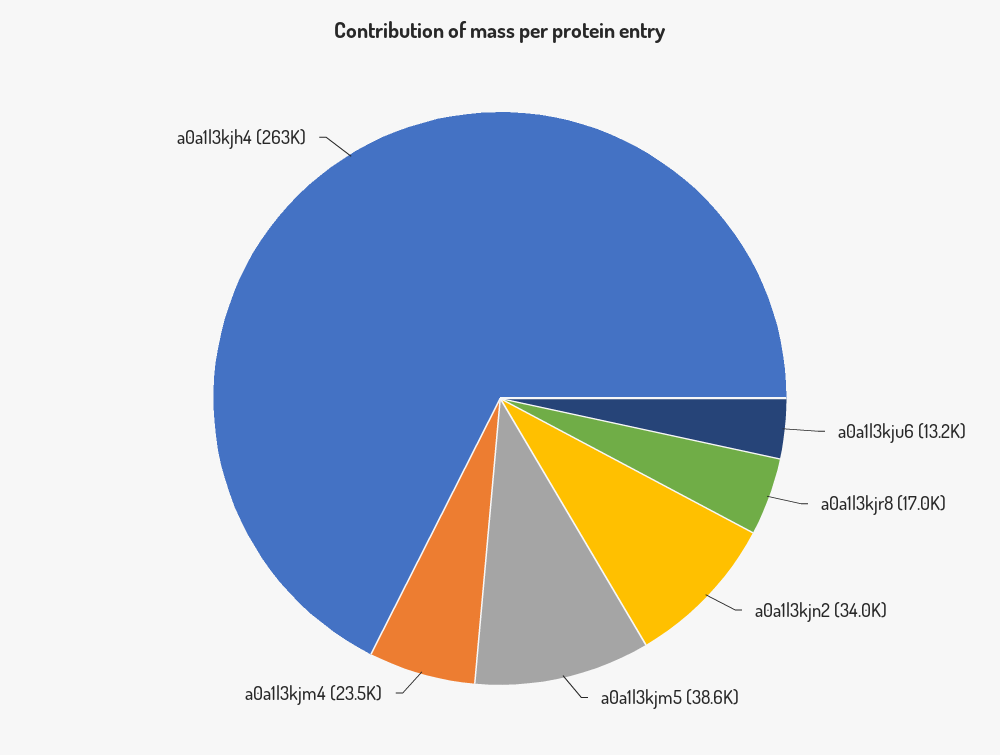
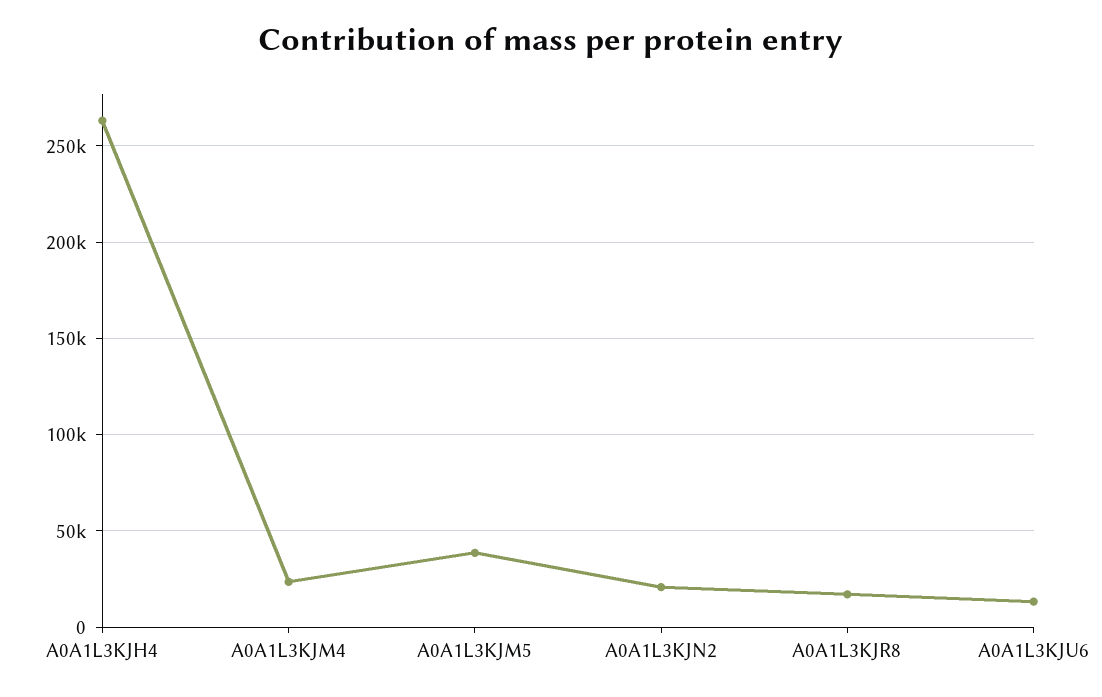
a0a1l3kjn2: 34000 -> 20000

